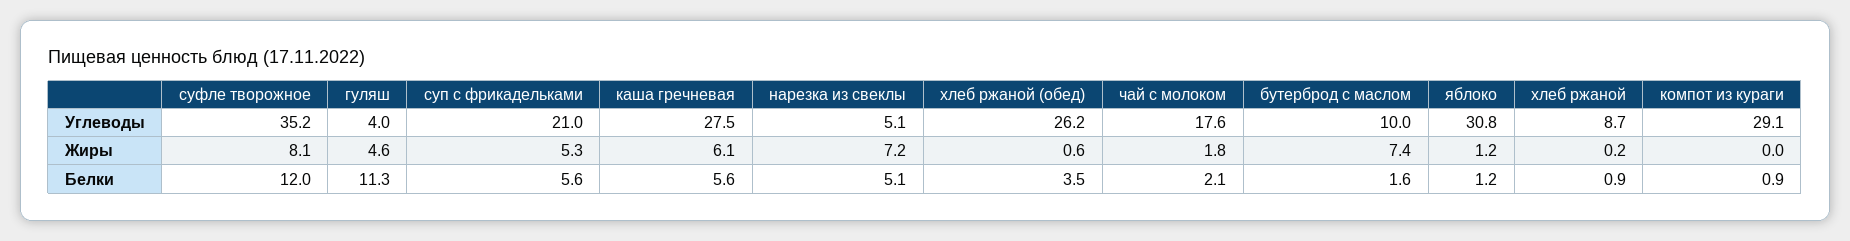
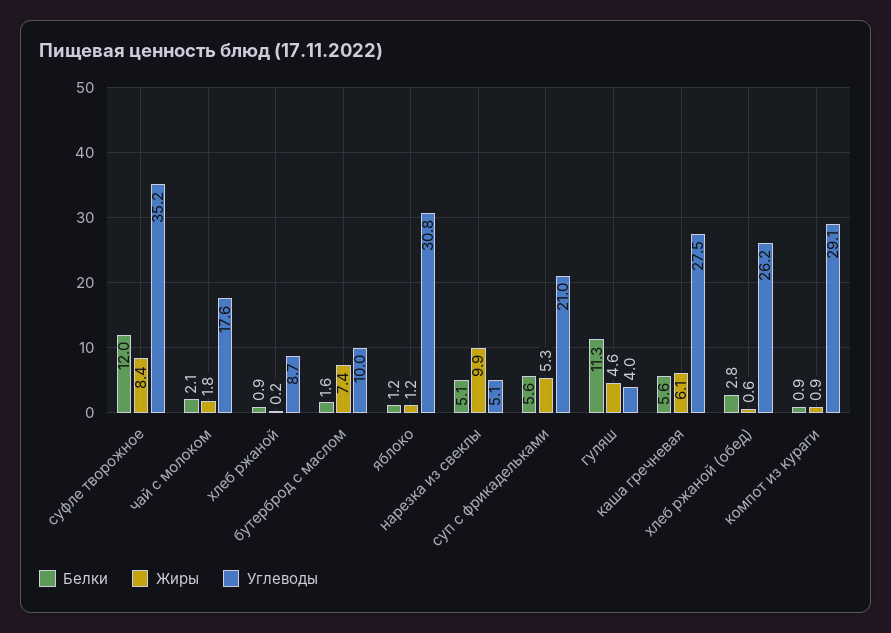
Жиры, суфле творожное: 8.1 -> 8.4
Жиры, нарезка из свеклы: 7.2 -> 9.9
Жиры, компот из кураги: 0 -> 0.9
Белки, хлеб ржаной (обед): 3.5 -> 2.8

